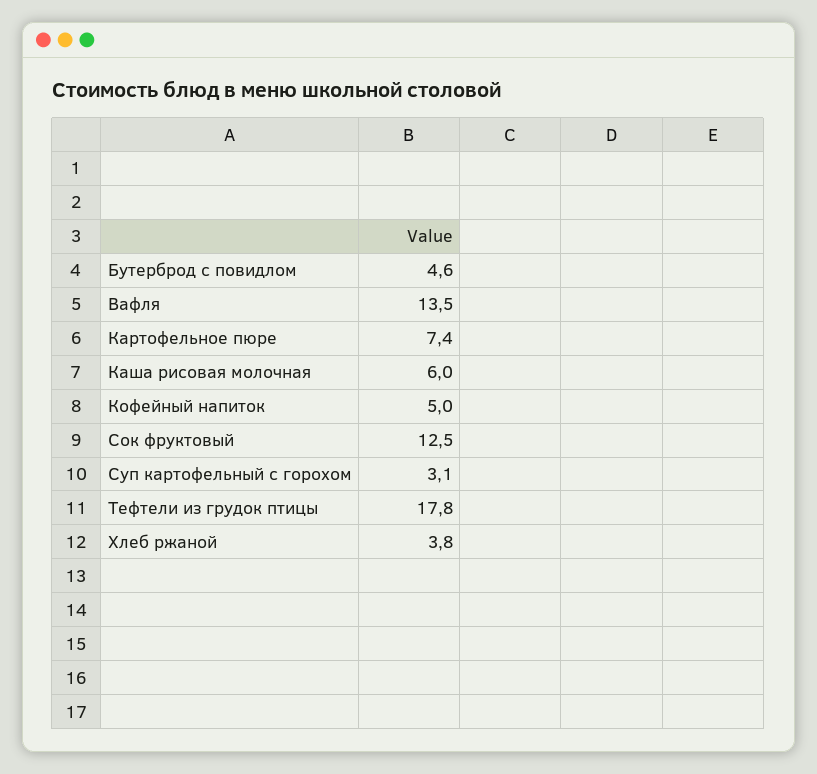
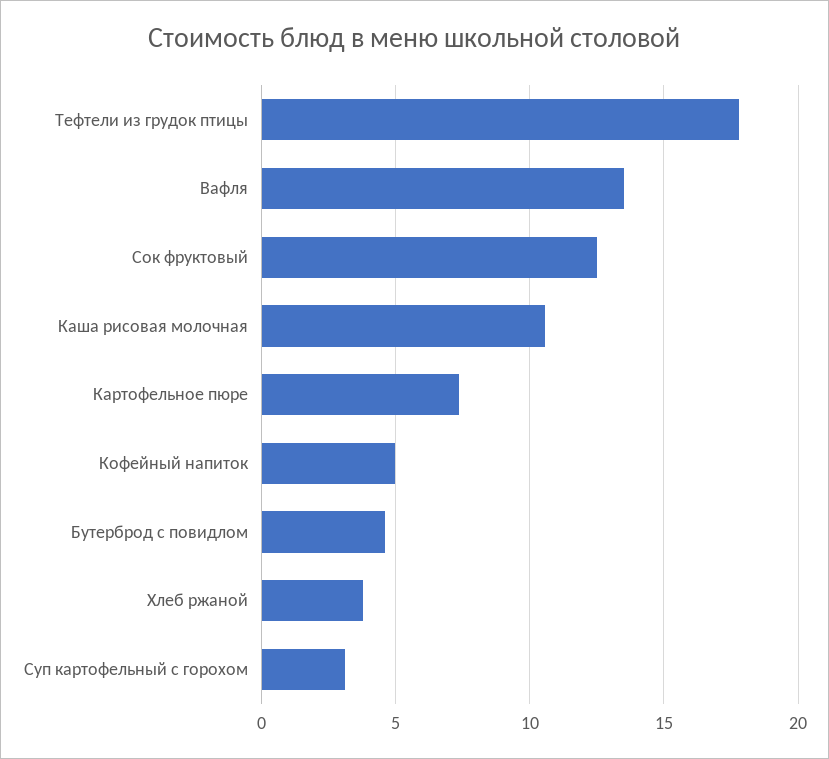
Каша рисовая молочная: 6 -> 10.5

